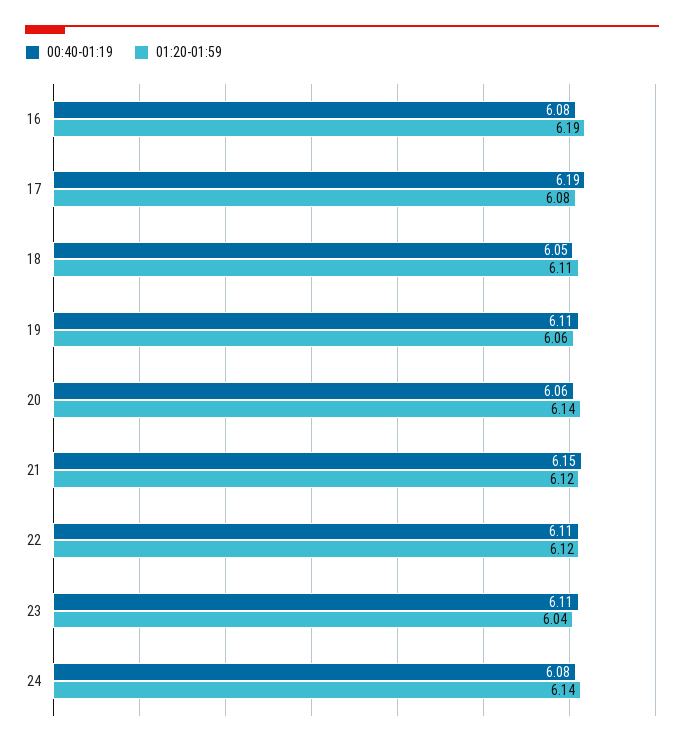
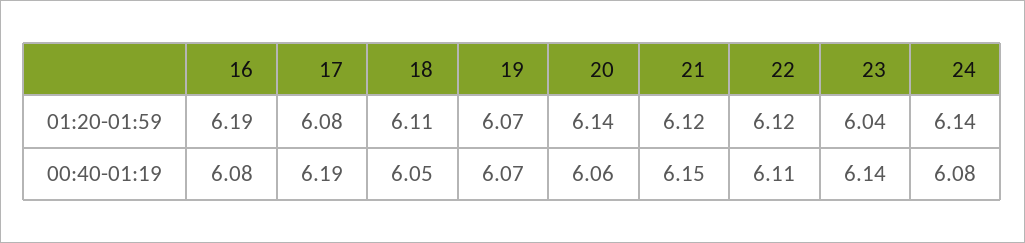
00:40-01:19, 19: 6.11 -> 6.07
01:20-01:59, 19: 6.06 -> 6.07
00:40-01:19, 23: 6.11 -> 6.14

